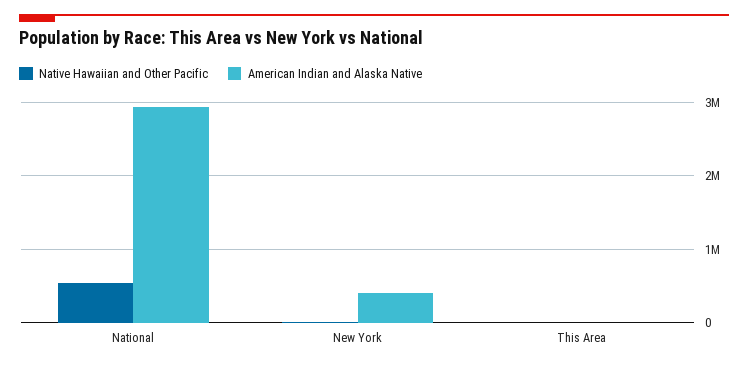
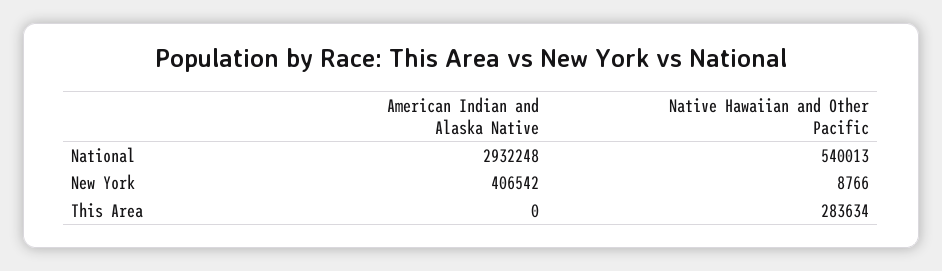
Native Hawaiian and Other Pacific, This Area: 0 -> 283634

